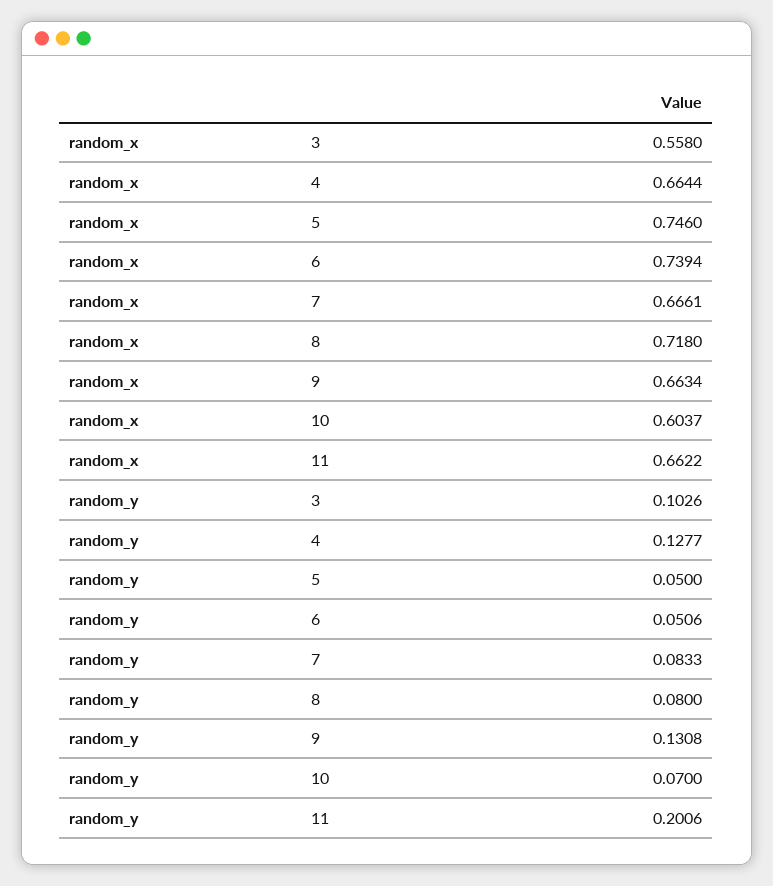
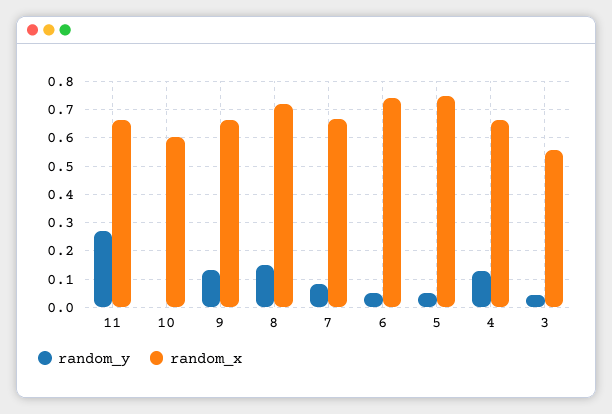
random_y, 3: 0.1026 -> 0.05
random_y, 8: 0.08 -> 0.15
random_y, 10: 0.07 -> 0
random_y, 11: 0.2006 -> 0.275

